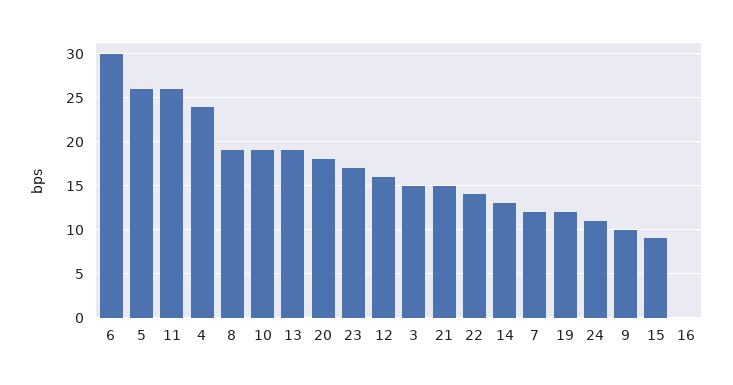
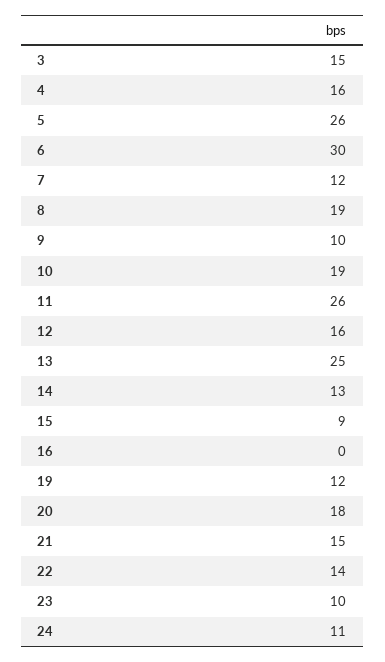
4: 24 -> 16
13: 19 -> 25
23: 17 -> 10

